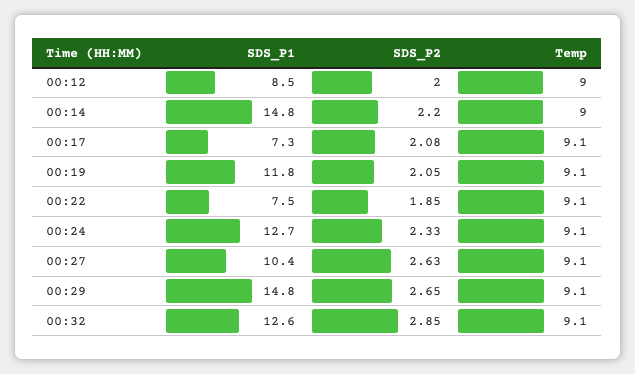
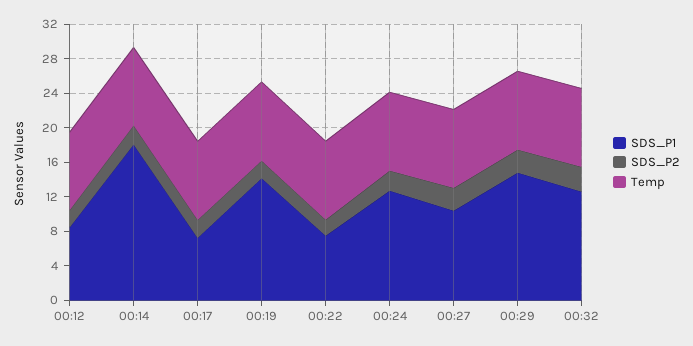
SDS_P1, 00:14: 14.8 -> 18
SDS_P1, 00:19: 11.8 -> 14

